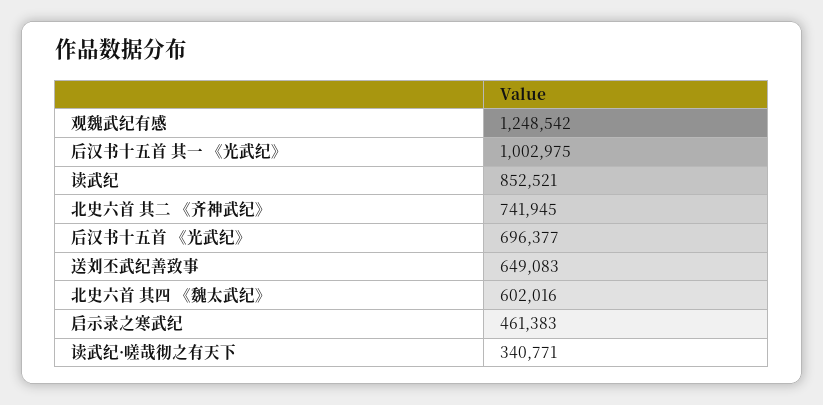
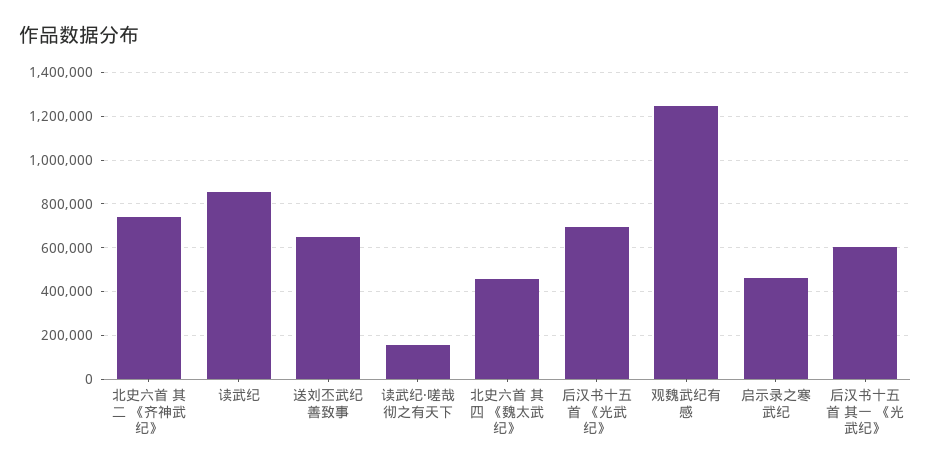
后汉书十五首 其一 《光武纪》: 1002975 -> 600000
北史六首 其四 《魏太武纪》: 602016 -> 450000
读武纪·嗟哉彻之有天下: 340771 -> 150000

